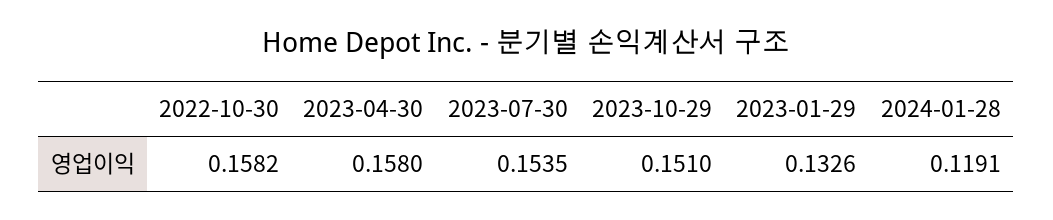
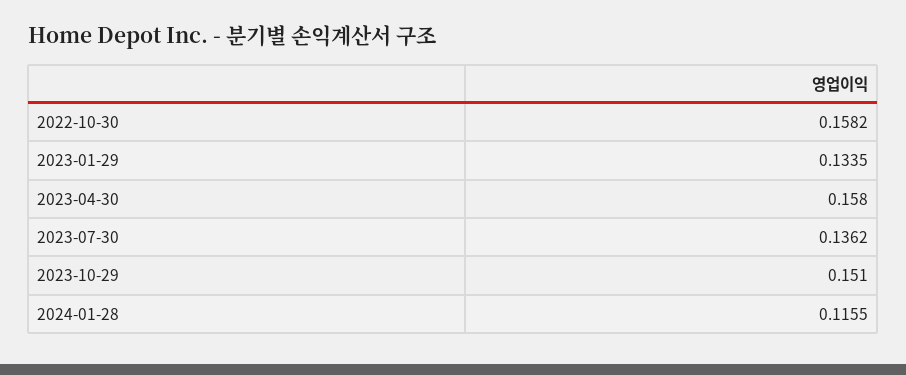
2023-07-30: 0.1535 -> 0.1362
2023-01-29: 0.1326 -> 0.1335
2024-01-28: 0.1191 -> 0.1155

